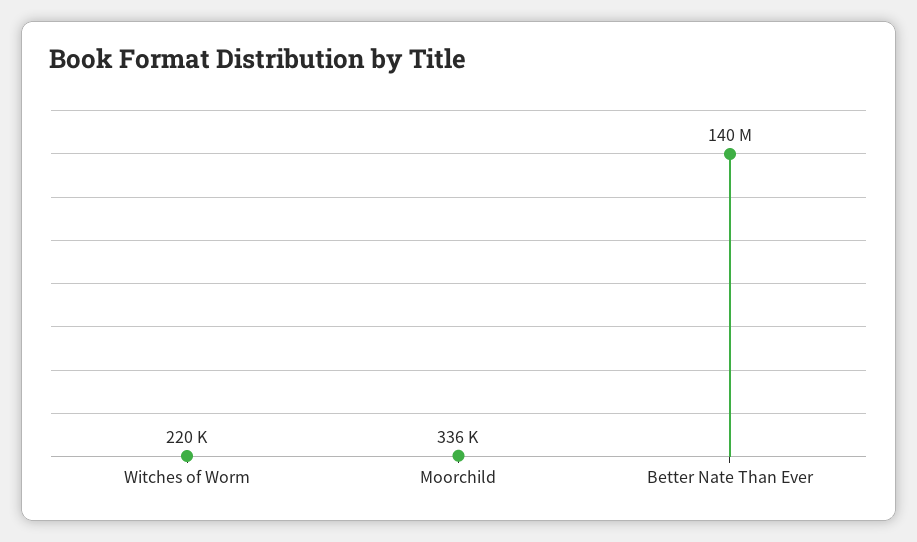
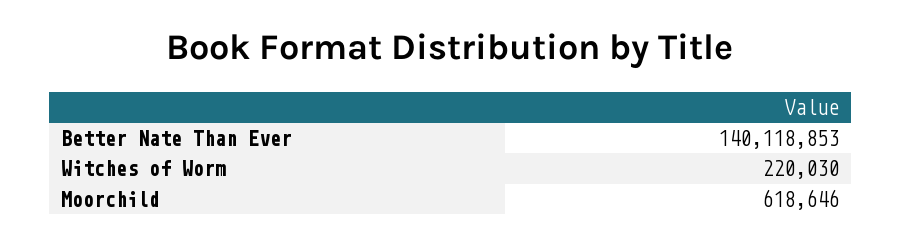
Moorchild: 336000 -> 618646

